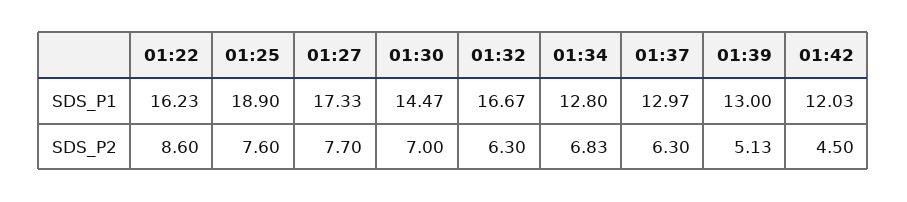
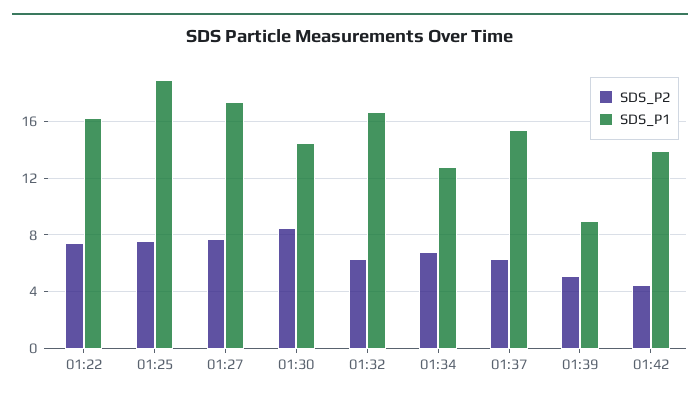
SDS_P1, 01:37: 12.97 -> 15.5
SDS_P1, 01:39: 13 -> 9
SDS_P1, 01:42: 12.03 -> 14
SDS_P2, 01:22: 8.6 -> 7.5
SDS_P2, 01:30: 7 -> 8.5

